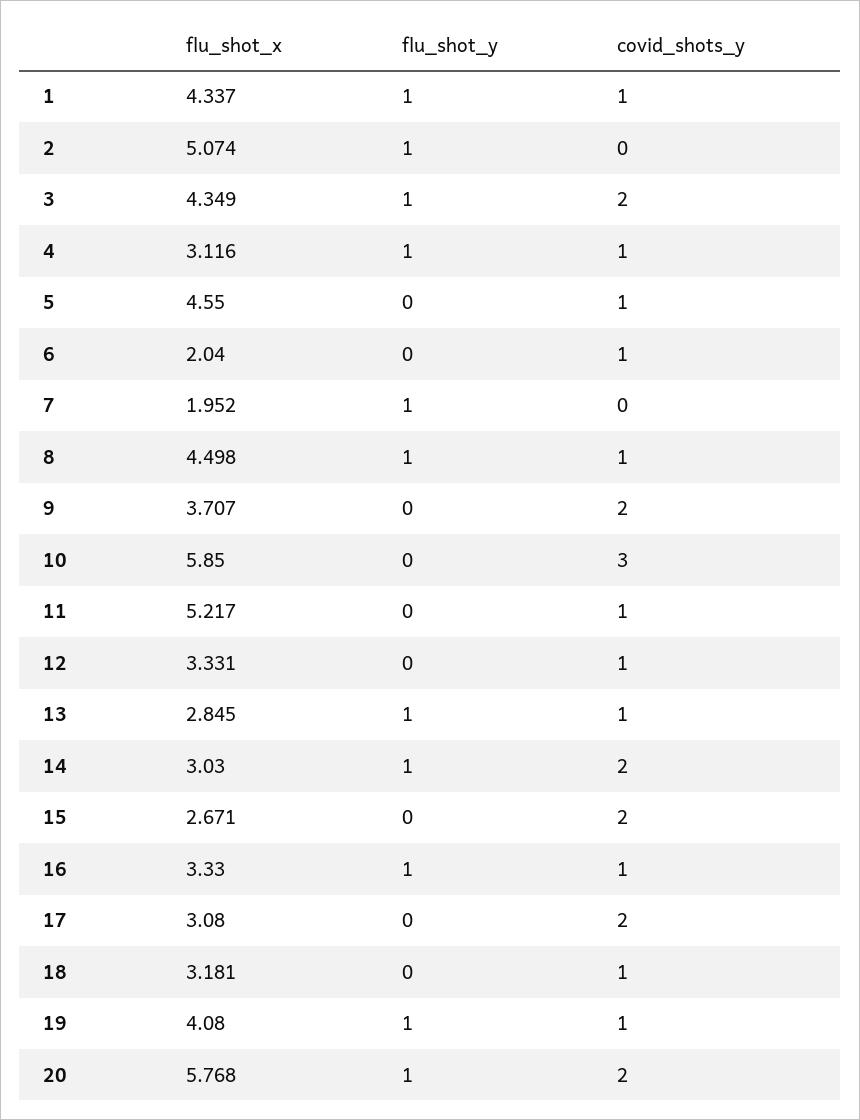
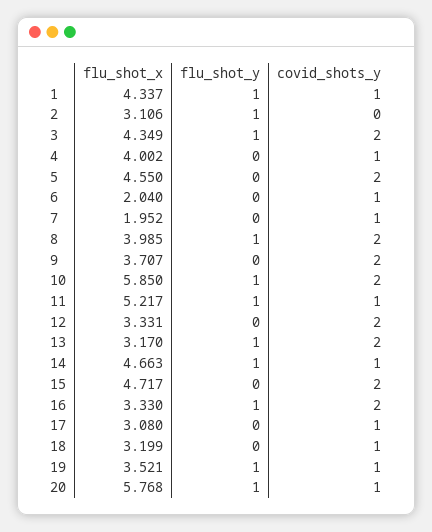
flu_shot_x, 2: 5.074 -> 3.106
flu_shot_x, 4: 3.116 -> 4.002
flu_shot_y, 4: 1 -> 0
covid_shots_y, 5: 1 -> 2
flu_shot_y, 7: 1 -> 0
covid_shots_y, 7: 0 -> 1
flu_shot_x, 8: 4.498 -> 3.985
covid_shots_y, 8: 1 -> 2
flu_shot_y, 10: 0 -> 1
covid_shots_y, 10: 3 -> 2
flu_shot_y, 11: 0 -> 1
covid_shots_y, 12: 1 -> 2
flu_shot_x, 13: 2.845 -> 3.17
covid_shots_y, 13: 1 -> 2
flu_shot_x, 14: 3.03 -> 4.663
covid_shots_y, 14: 2 -> 1
flu_shot_x, 15: 2.671 -> 4.717
covid_shots_y, 16: 1 -> 2
covid_shots_y, 17: 2 -> 1
flu_shot_x, 18: 3.181 -> 3.199
flu_shot_x, 19: 4.08 -> 3.521
covid_shots_y, 20: 2 -> 1

